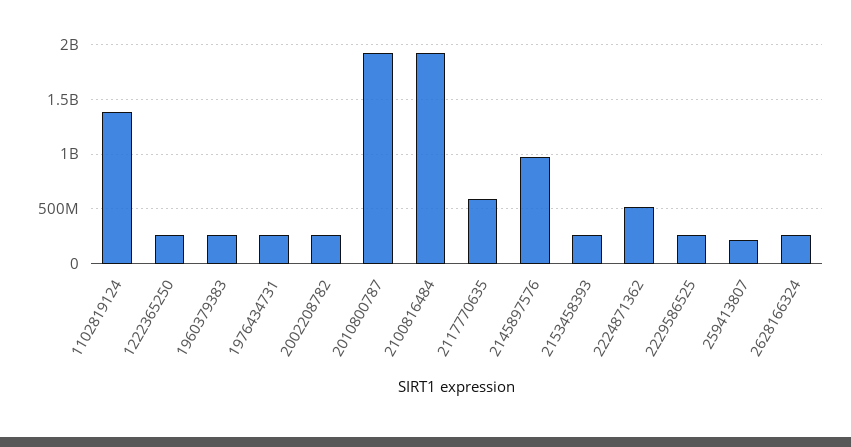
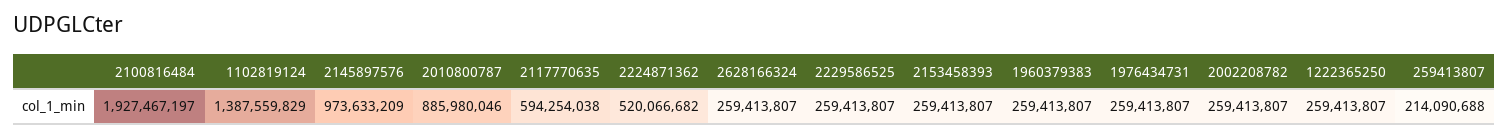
2010800787: 1900000000 -> 885980046

